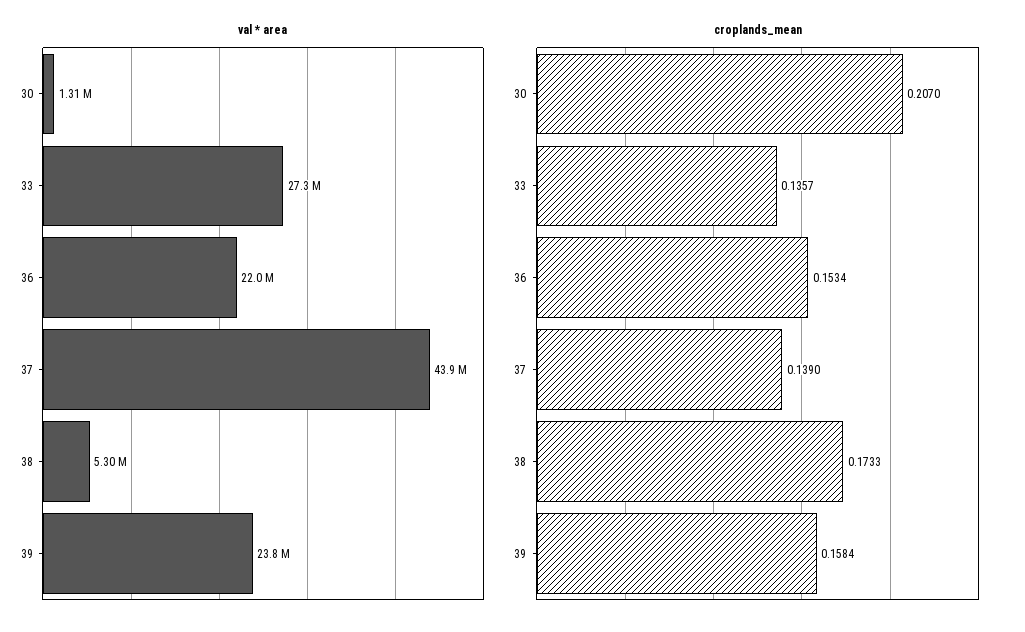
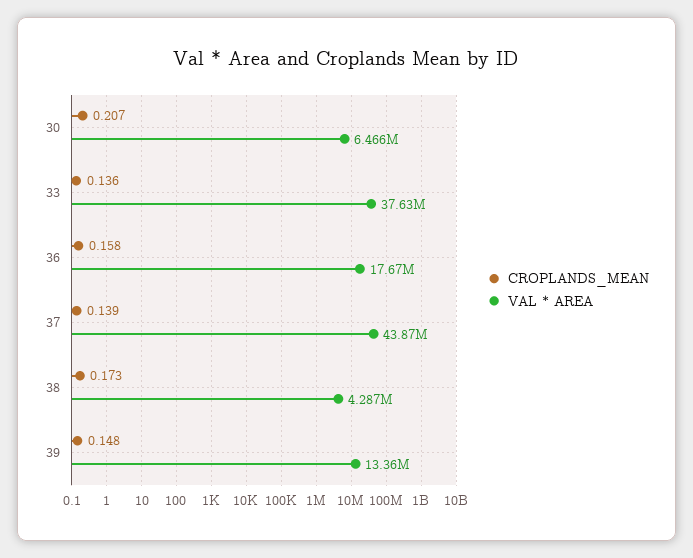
val * area, 30: 1310000 -> 6466000
val * area, 33: 27300000 -> 37630000
val * area, 36: 22000000 -> 17670000
val * area, 38: 5300000 -> 4287000
val * area, 39: 23800000 -> 13360000
croplands_mean, 36: 0.1534 -> 0.158
croplands_mean, 39: 0.1584 -> 0.148

